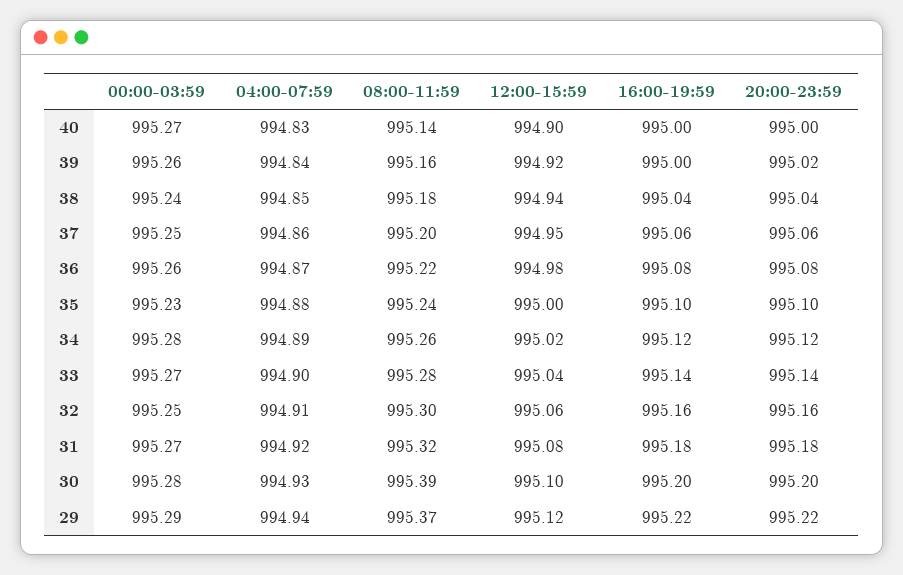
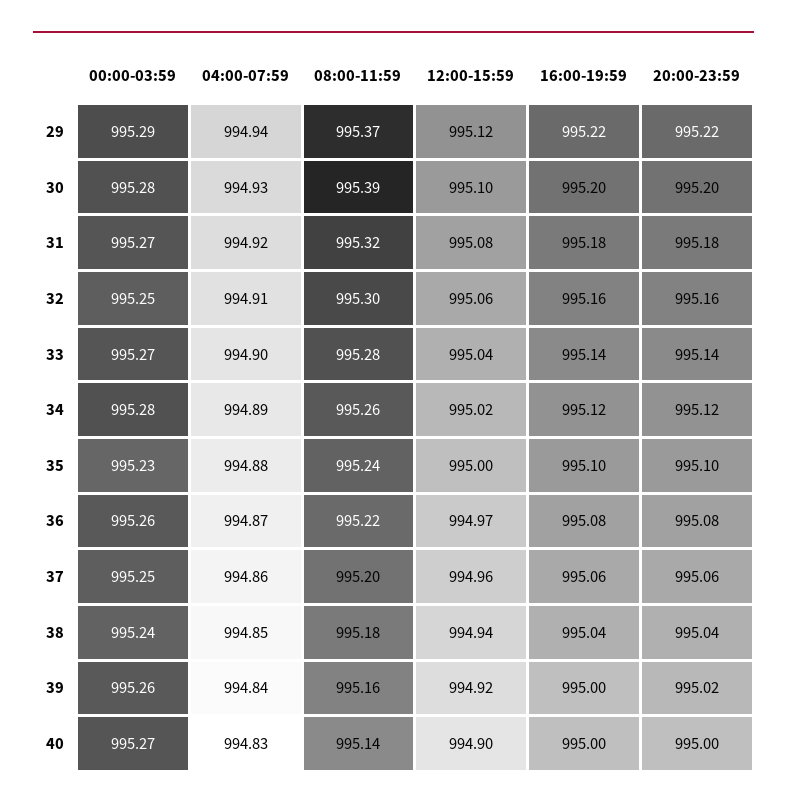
12:00-15:59, 37: 994.95 -> 994.96
12:00-15:59, 36: 994.98 -> 994.97

